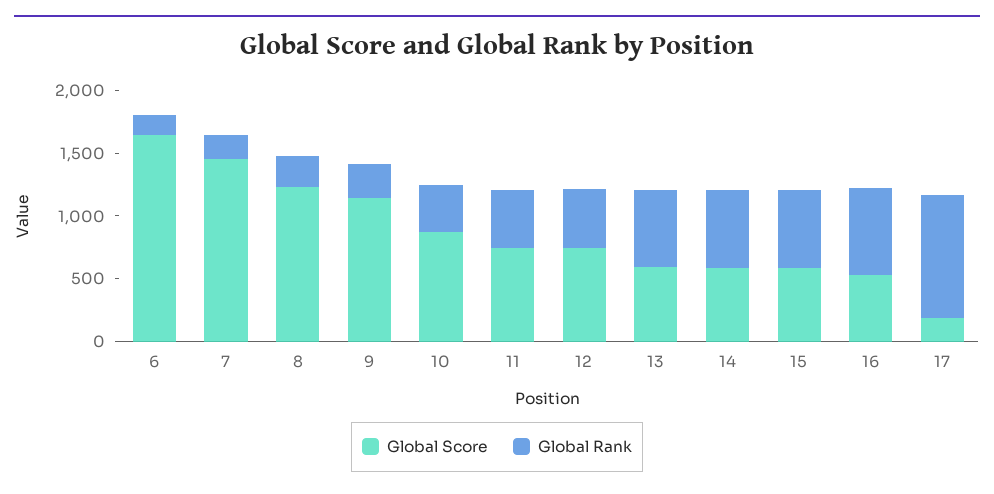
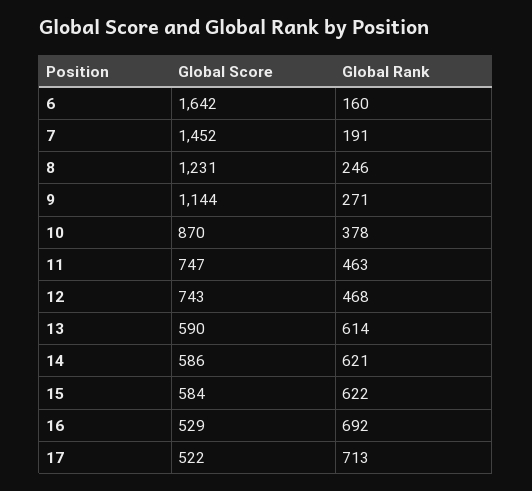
Global Score, 17: 200 -> 522
Global Rank, 17: 1000 -> 713

